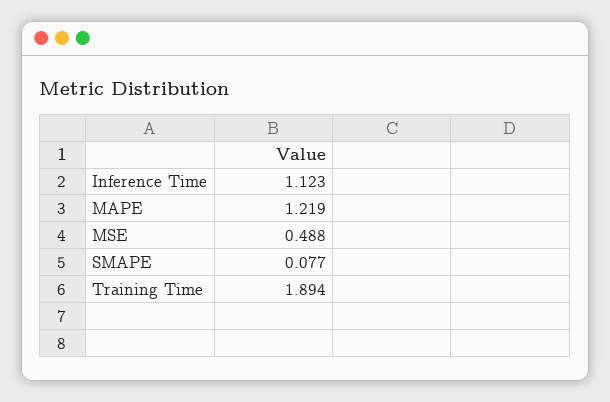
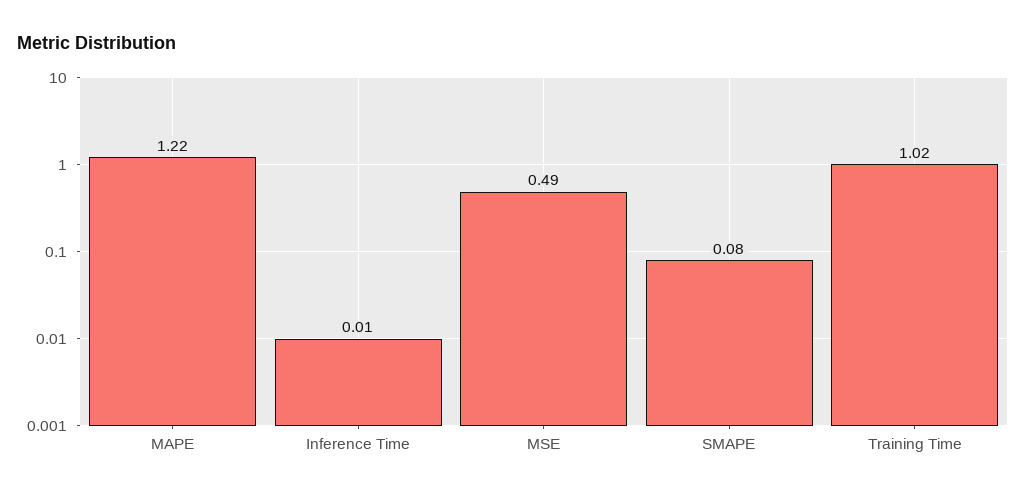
Inference Time: 1.123 -> 0.01
Training Time: 1.894 -> 1.02

